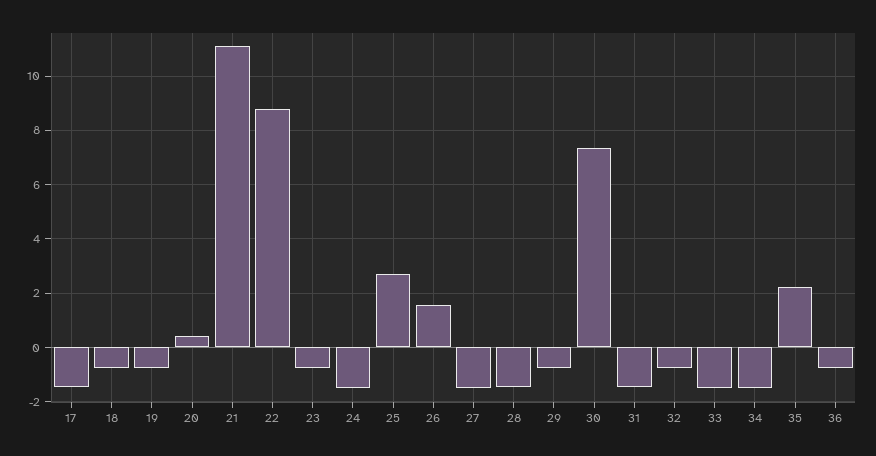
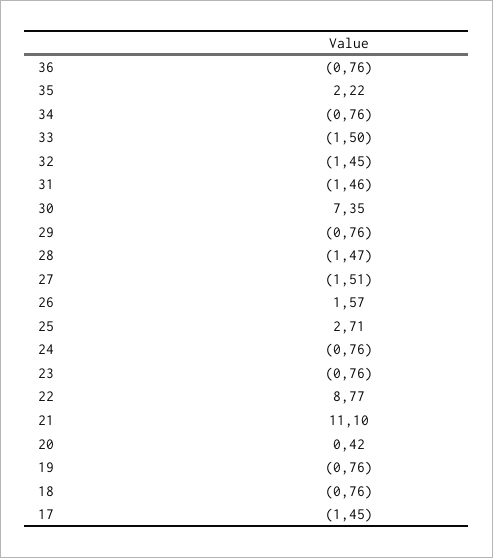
24: -1.5 -> -0.76
32: -0.75 -> -1.45
34: -1.5 -> -0.76

